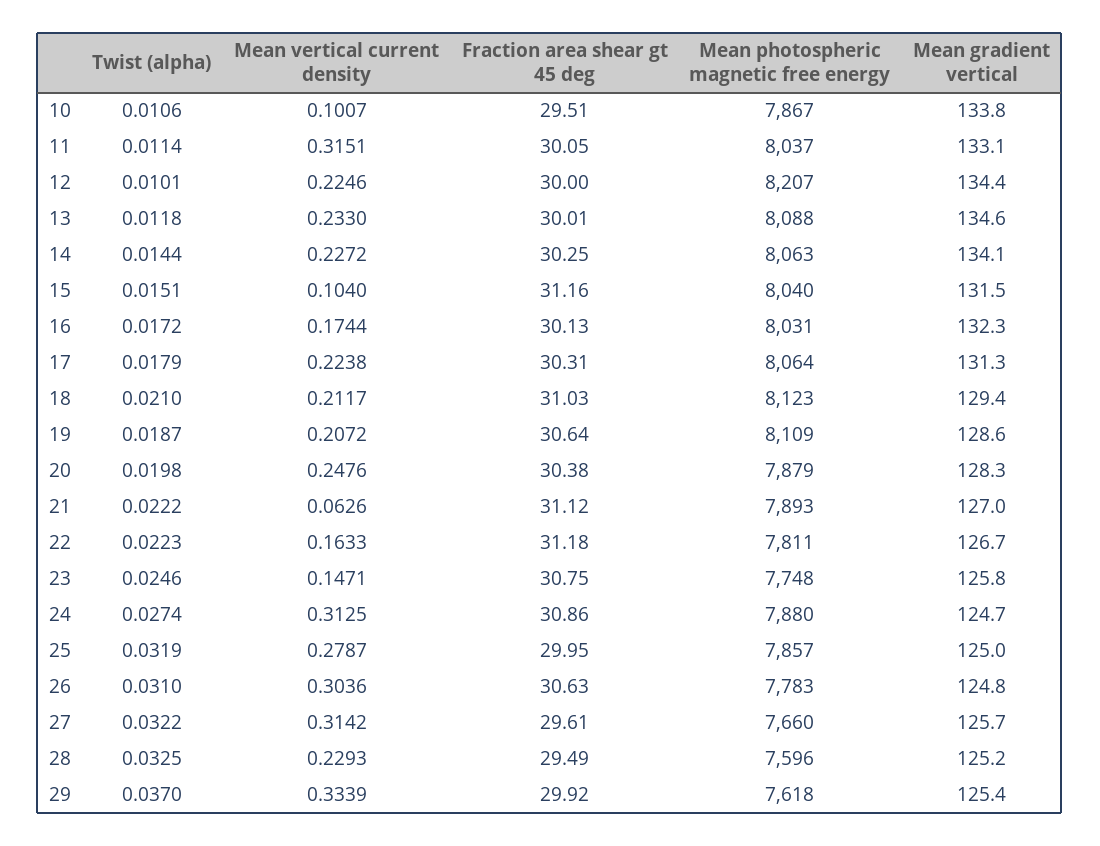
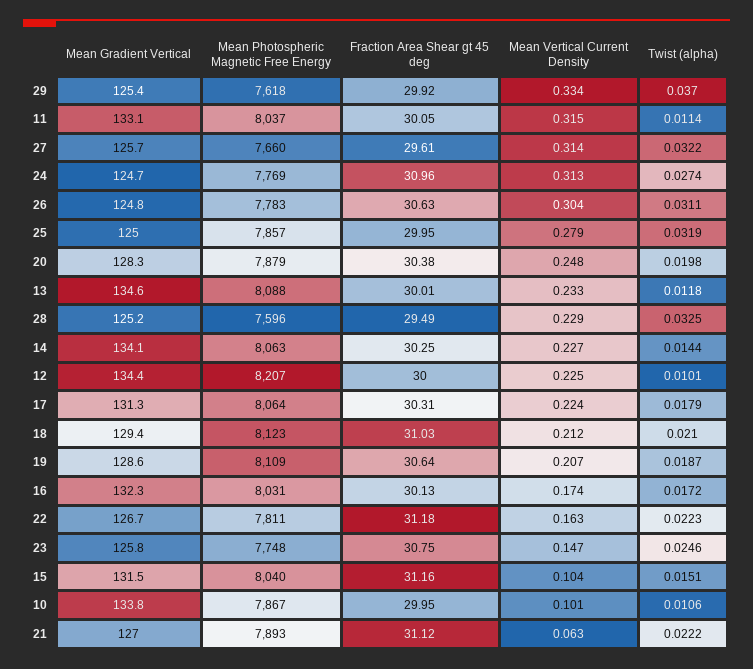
Fraction area shear gt 45 deg, 10: 29.51 -> 29.95
Fraction area shear gt 45 deg, 24: 30.86 -> 30.96
Mean photospheric magnetic free energy, 24: 7880 -> 7769
Twist (alpha), 26: 0.031 -> 0.0311

